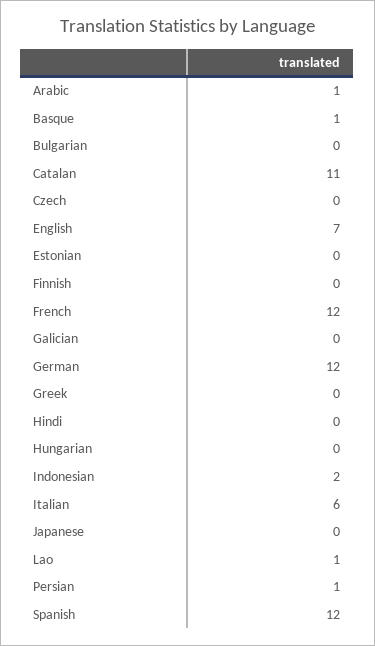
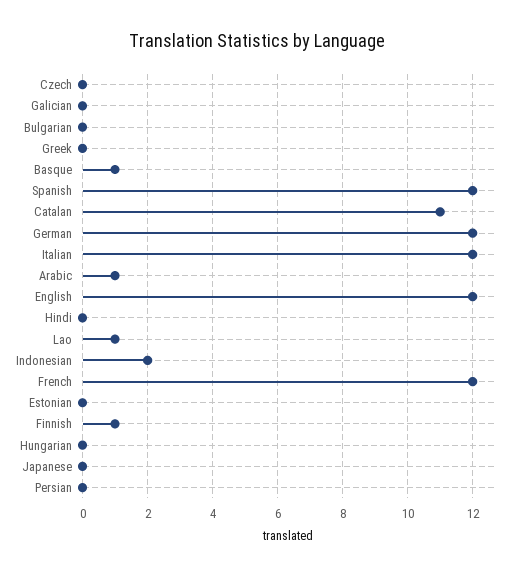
English: 7 -> 12
Finnish: 0 -> 1
Italian: 6 -> 12
Persian: 1 -> 0

